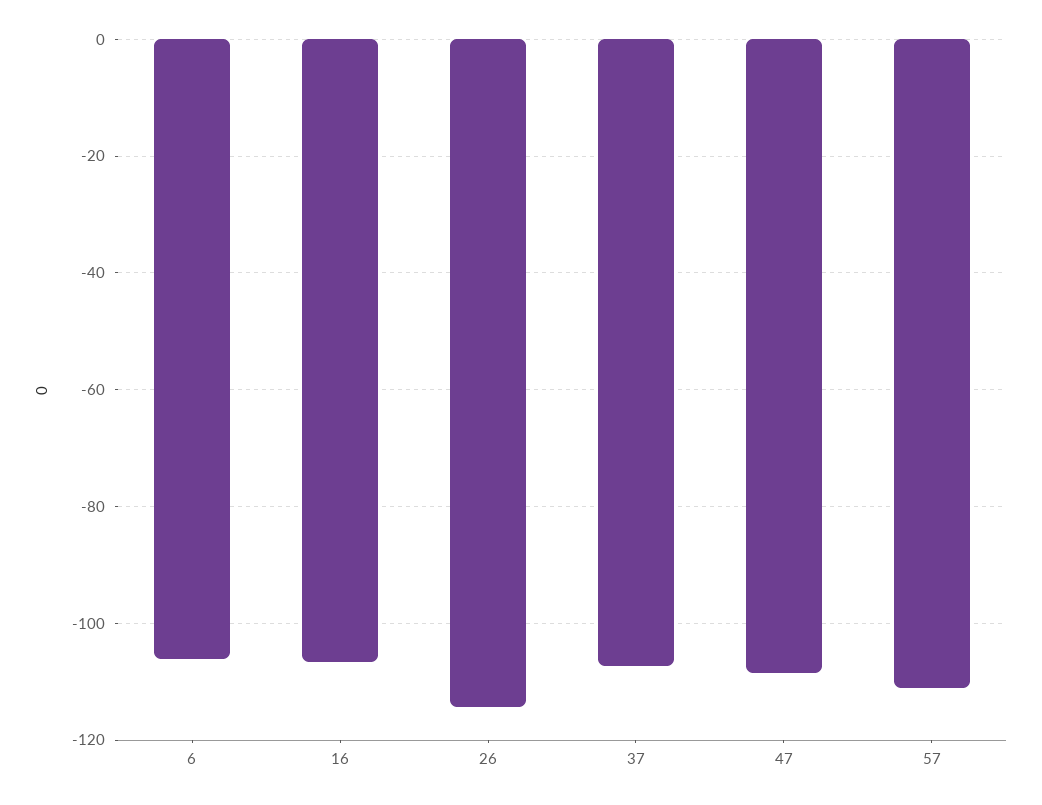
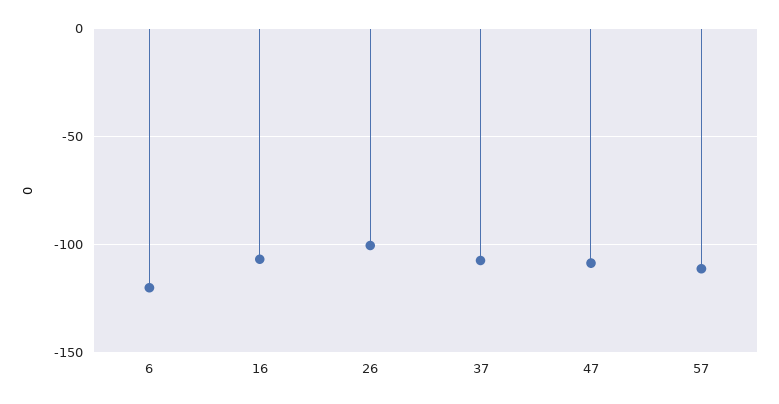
6: -106 -> -120
26: -114 -> -100

